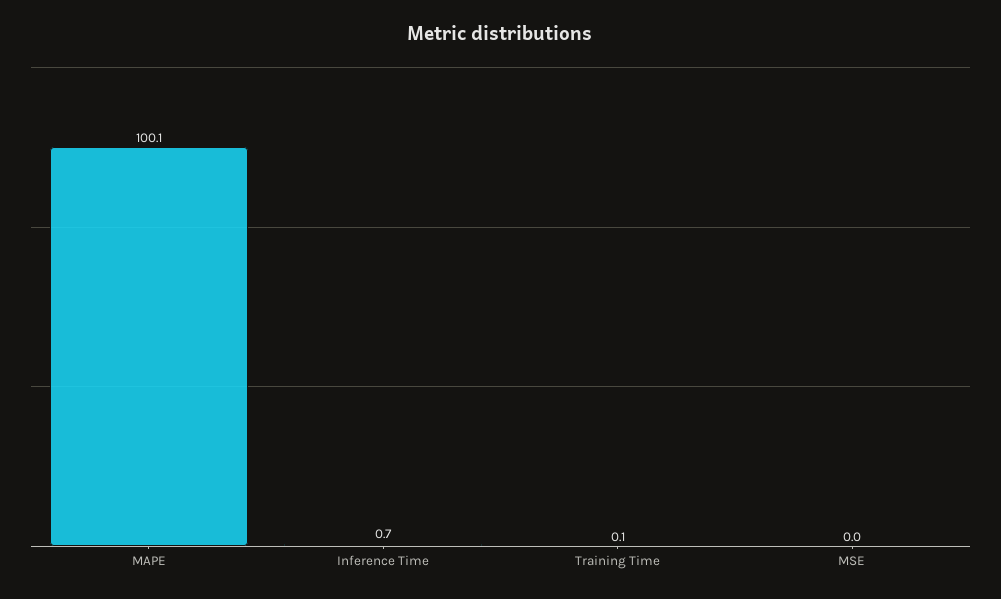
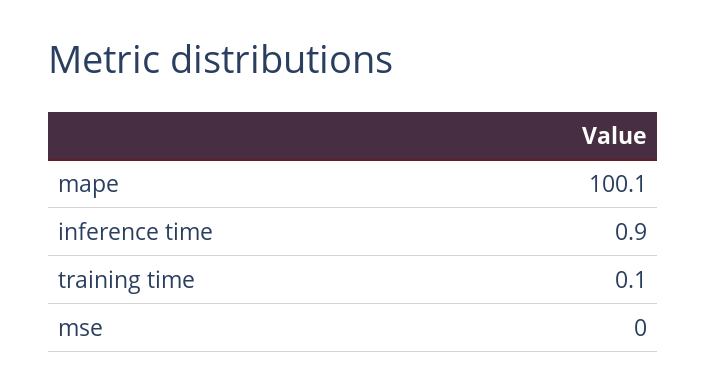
Inference Time: 0.7 -> 0.9

